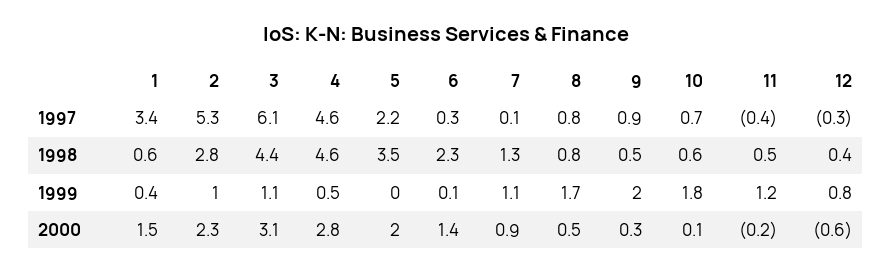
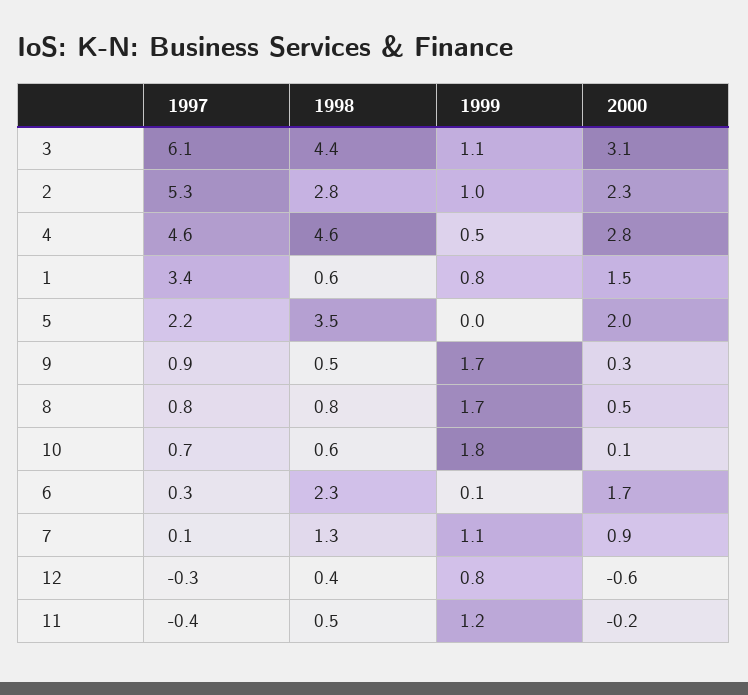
1, 1999: 0.4 -> 0.8
9, 1999: 2 -> 1.7
6, 2000: 1.4 -> 1.7

